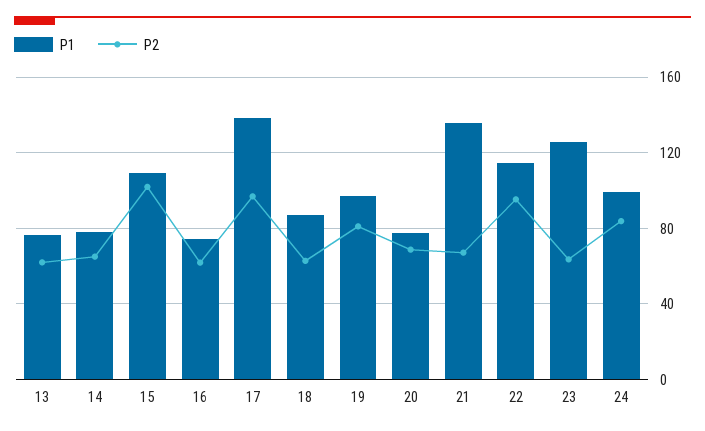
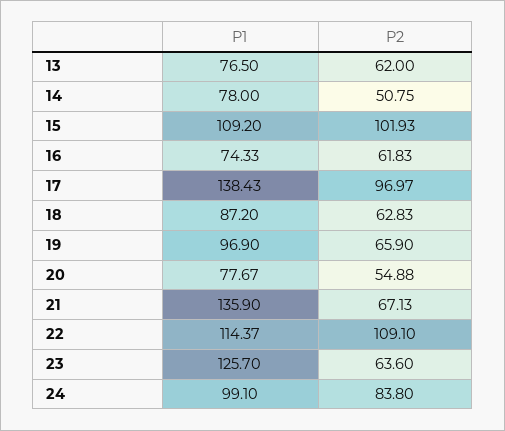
P2, 14: 65 -> 50.75
P2, 19: 80 -> 65.9
P2, 20: 70 -> 54.88
P2, 22: 95 -> 109.1

